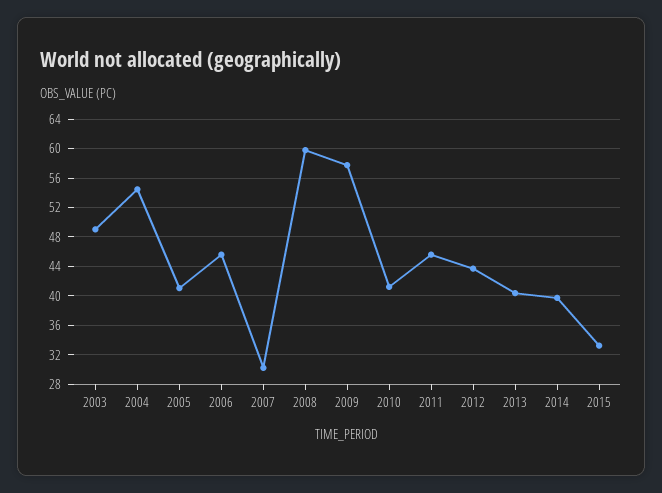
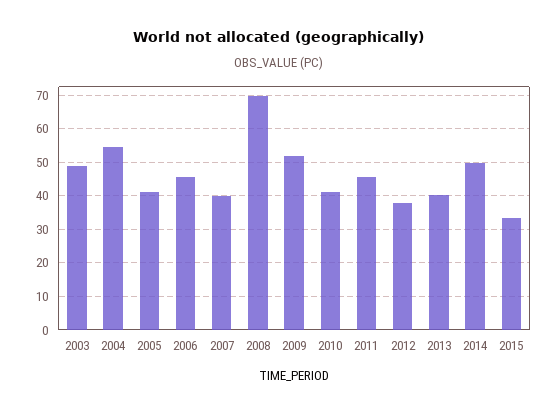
2007: 30 -> 40
2008: 60 -> 70
2009: 58 -> 52
2012: 44 -> 38
2014: 40 -> 50

